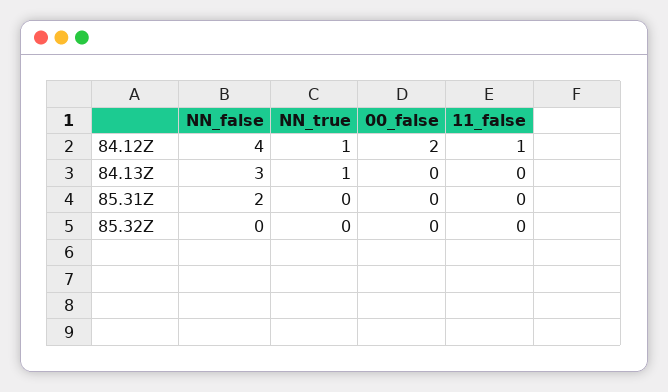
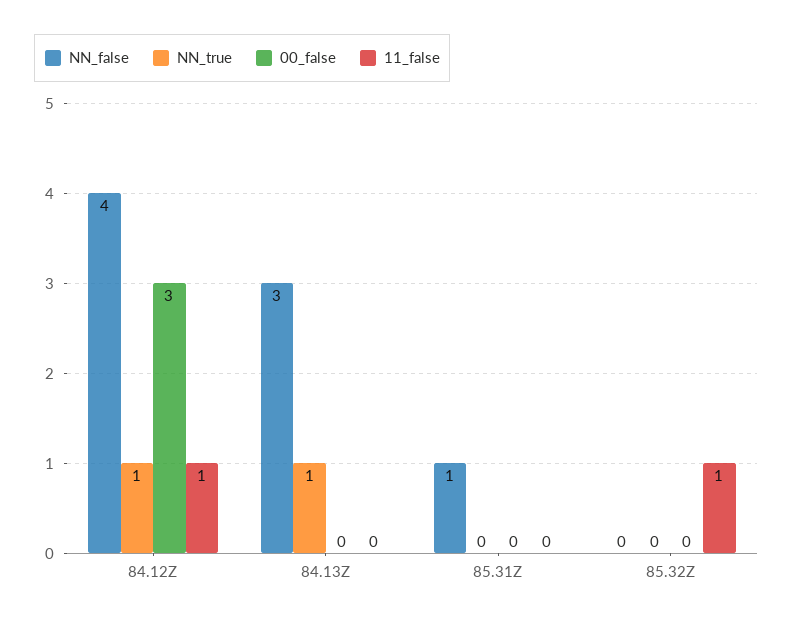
00_false, 84.12Z: 2 -> 3
NN_false, 85.31Z: 2 -> 1
11_false, 85.32Z: 0 -> 1

